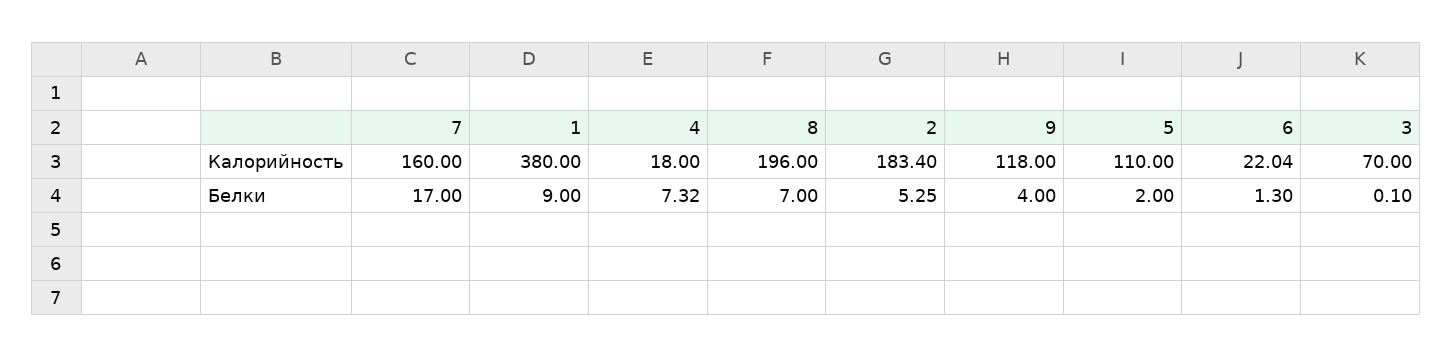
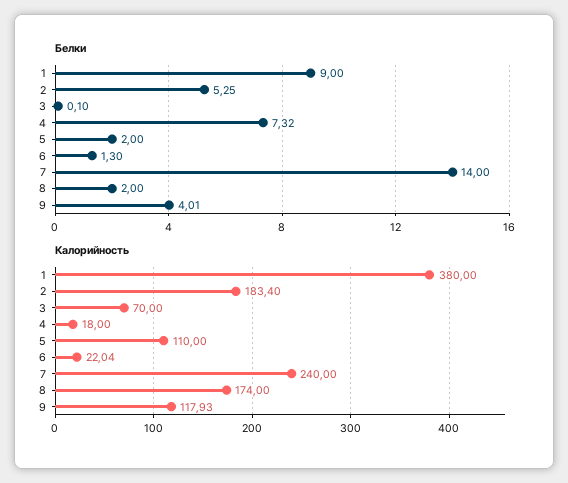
Калорийность, 7: 160 -> 240
Калорийность, 8: 196 -> 174
Калорийность, 9: 118 -> 117.93
Белки, 7: 17 -> 14
Белки, 8: 7 -> 2
Белки, 9: 4 -> 4.01

